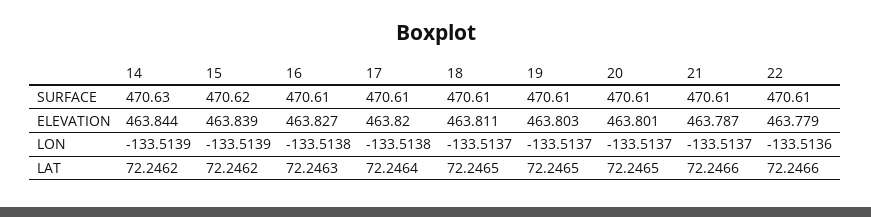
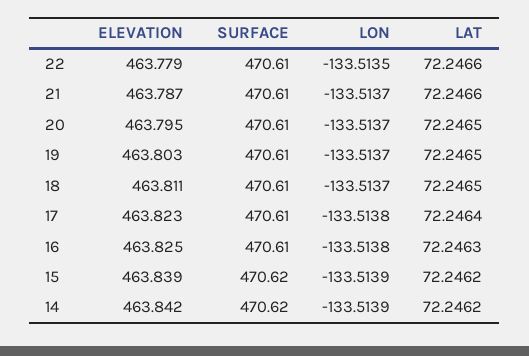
14, SURFACE: 470.63 -> 470.62
14, ELEVATION: 463.844 -> 463.842
16, ELEVATION: 463.827 -> 463.825
17, ELEVATION: 463.82 -> 463.823
20, ELEVATION: 463.801 -> 463.795
22, LON: -133.5136 -> -133.5135

